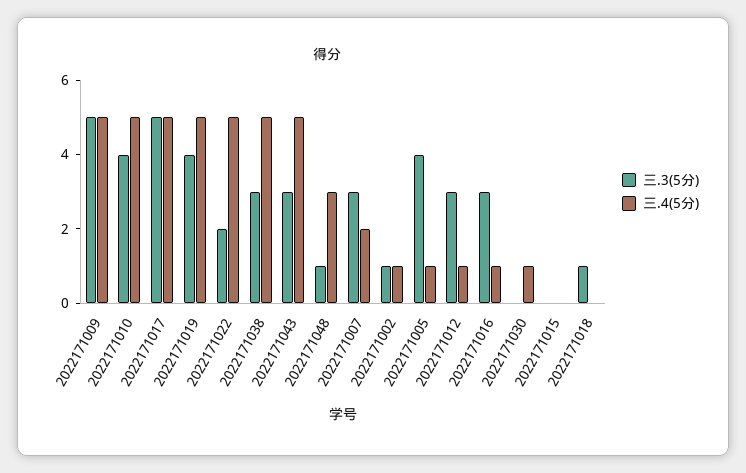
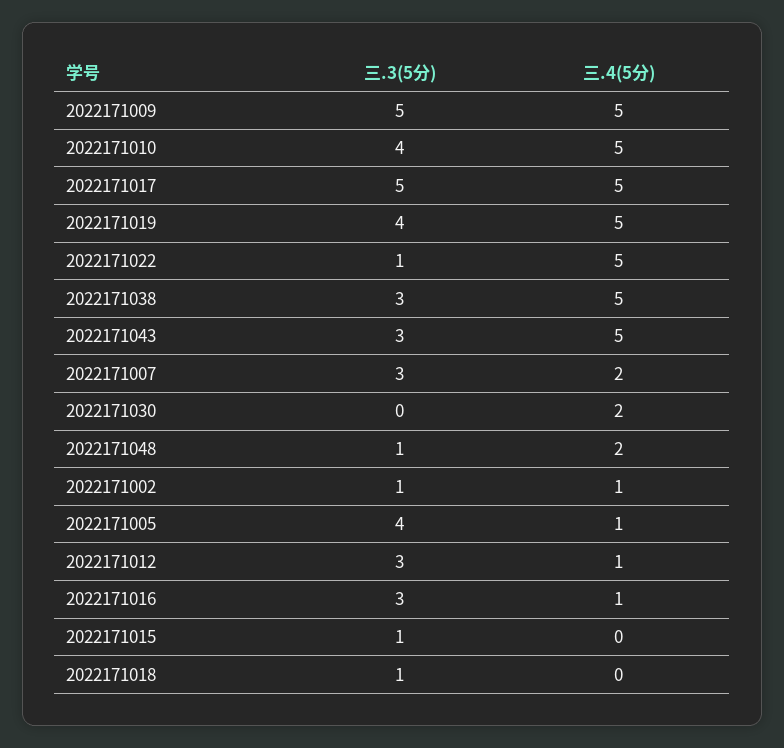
三.3(5分), 2022171022: 2 -> 1
三.4(5分), 2022171048: 3 -> 2
三.4(5分), 2022171030: 1 -> 2
三.3(5分), 2022171015: 0 -> 1

